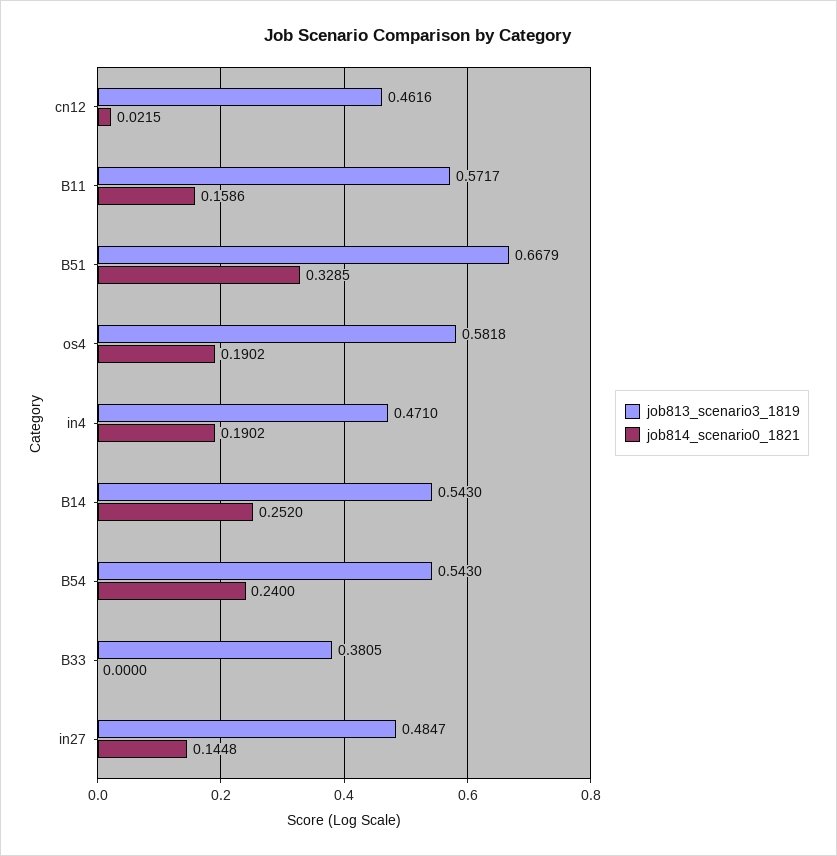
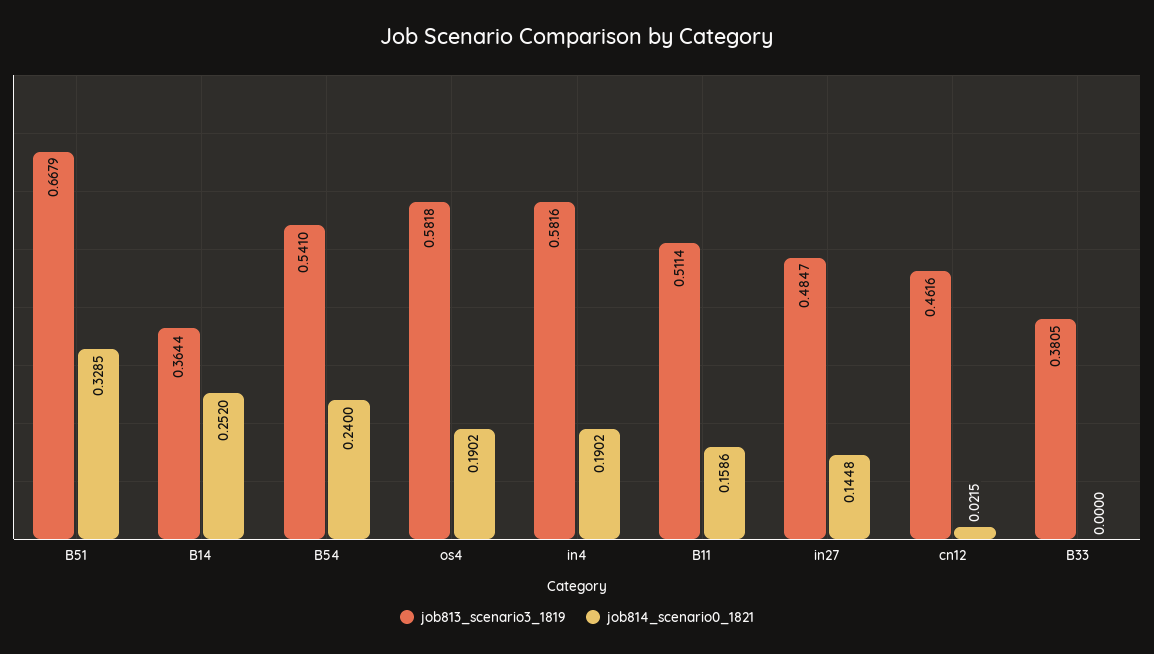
job813_scenario3_1819, B11: 0.5717 -> 0.5114
job813_scenario3_1819, in4: 0.471 -> 0.5816
job813_scenario3_1819, B14: 0.543 -> 0.3644
job813_scenario3_1819, B54: 0.543 -> 0.541

